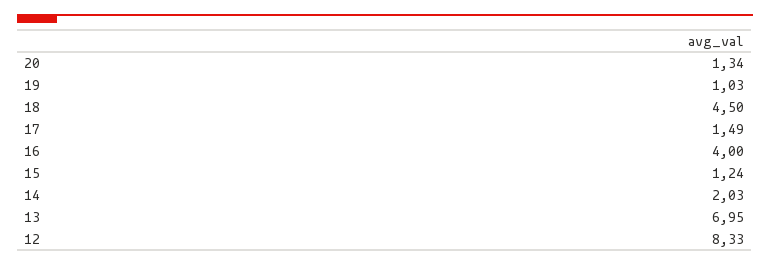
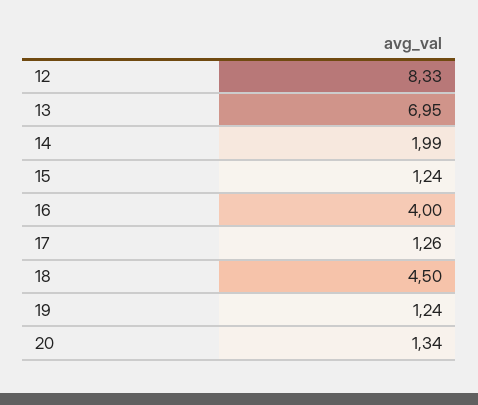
19: 1.03 -> 1.24
17: 1.49 -> 1.26
14: 2.03 -> 1.99

